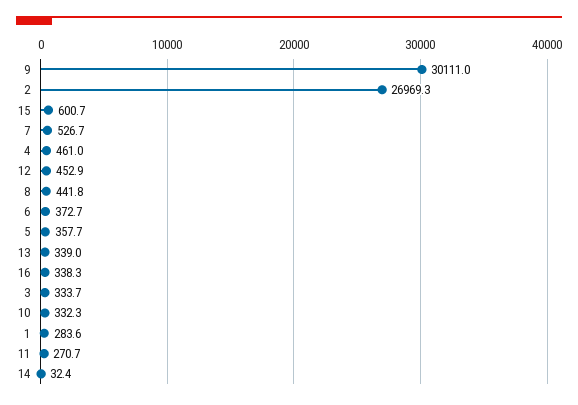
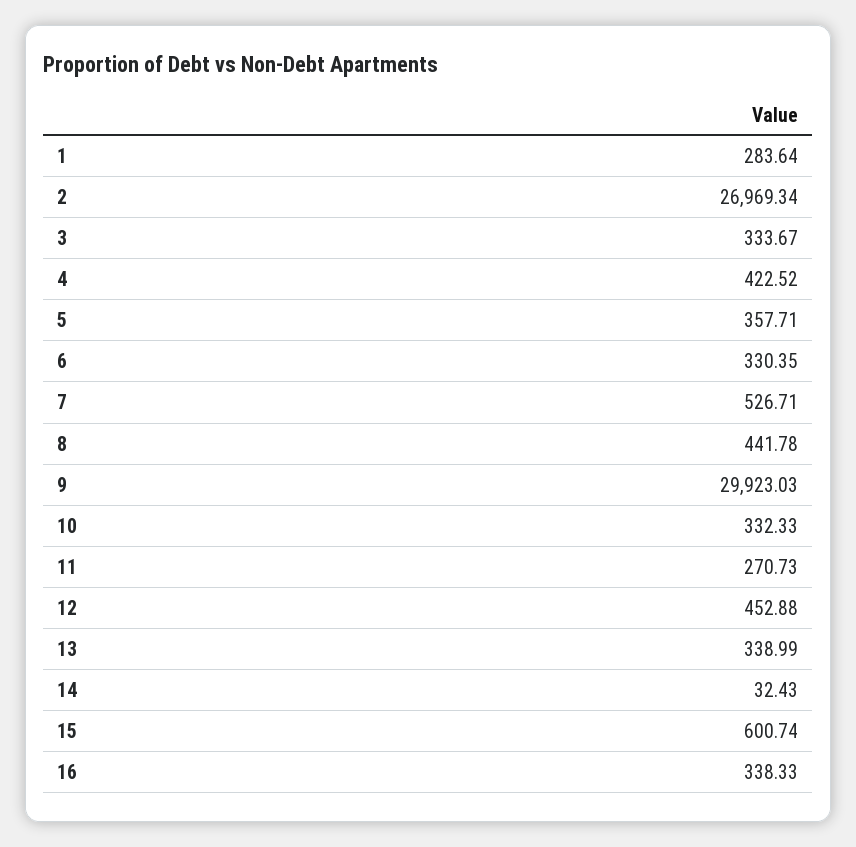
9: 30111 -> 29923.03
4: 461 -> 422.52
6: 372.7 -> 330.35

